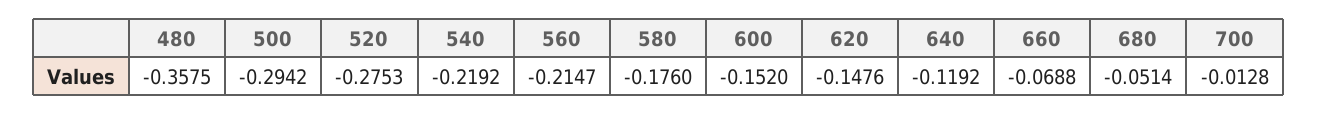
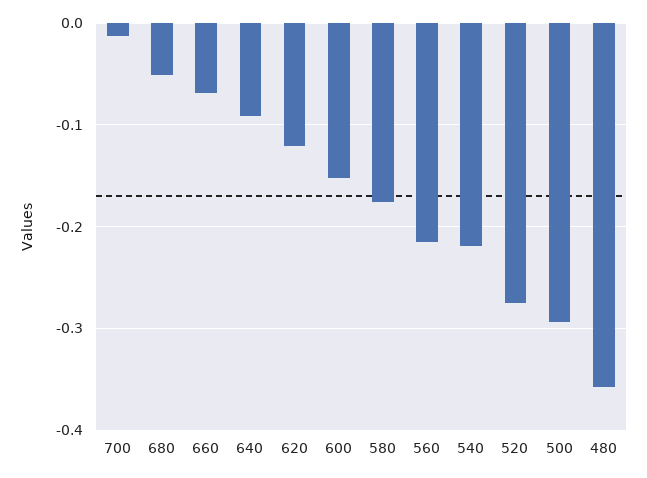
620: -0.1476 -> -0.12
640: -0.1192 -> -0.09

